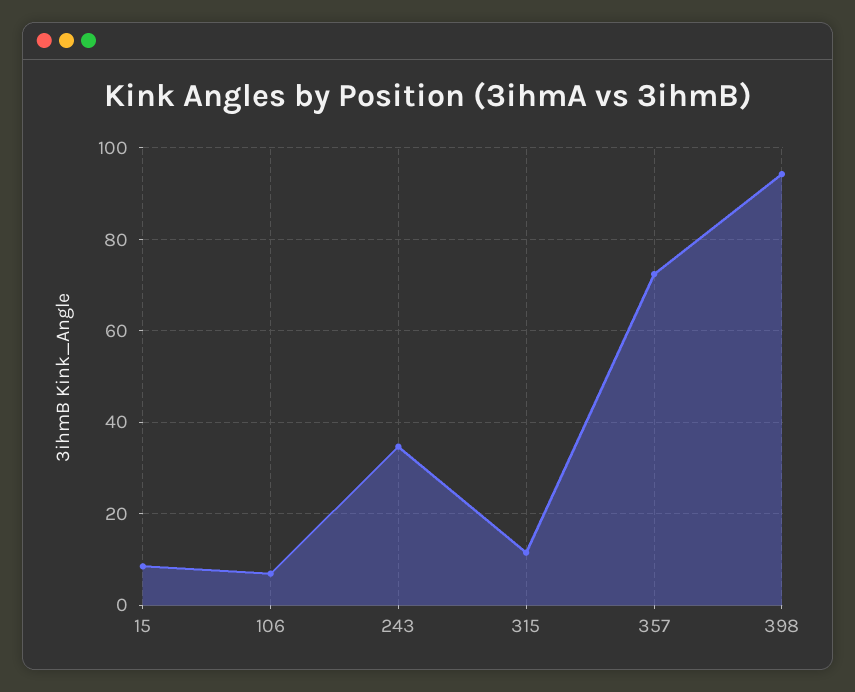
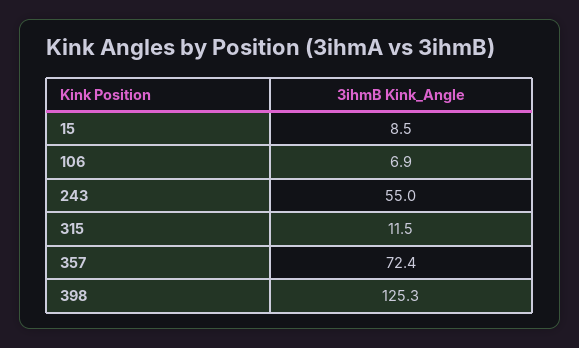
243: 34 -> 55
398: 94 -> 125.3

